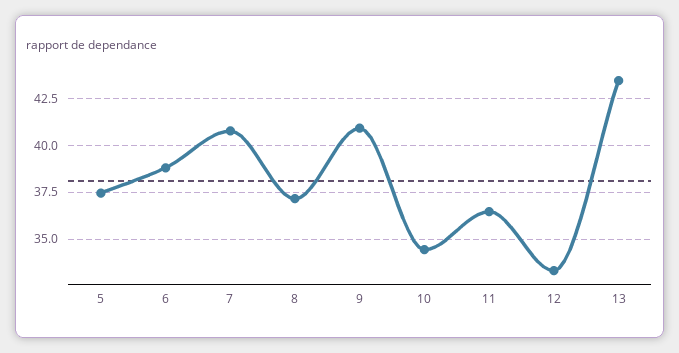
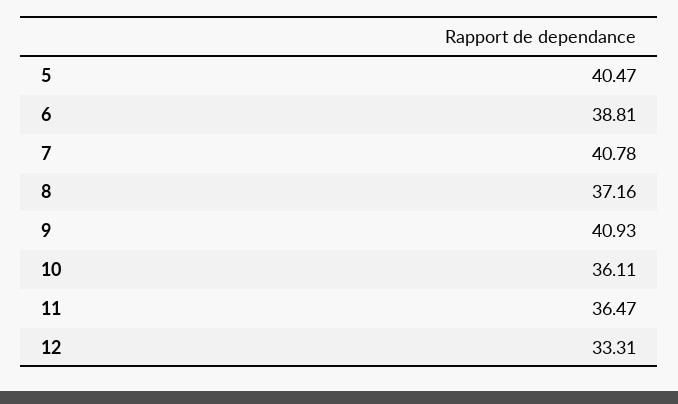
5: 37.5 -> 40.47
10: 34.5 -> 36.11
13: 43.5 -> none

